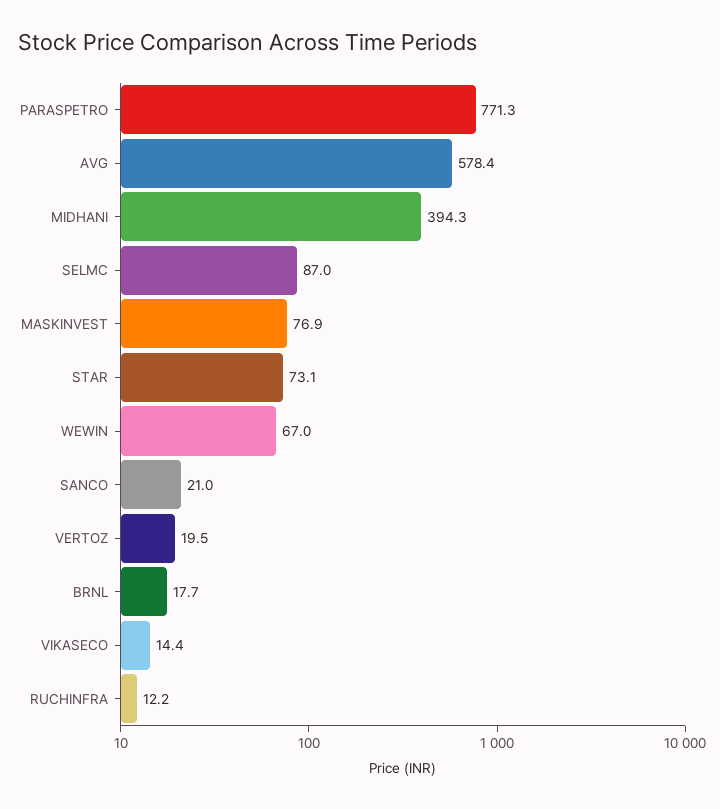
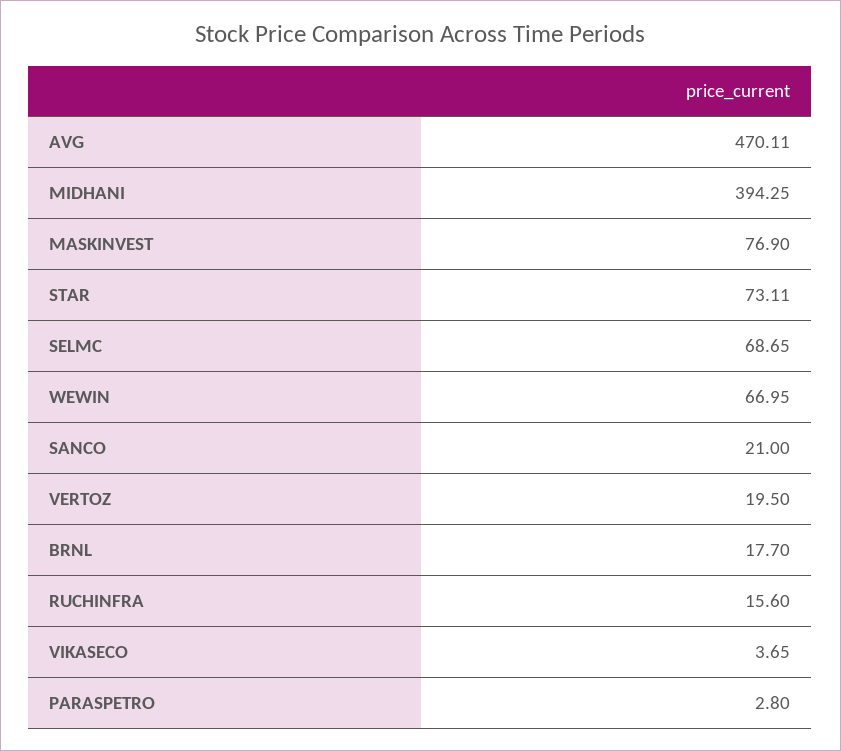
PARASPETRO: 771.3 -> 2.8
AVG: 578.4 -> 470.11
SELMC: 87 -> 68.65
VIKASECO: 14.4 -> 3.65
RUCHINFRA: 12.2 -> 15.6

